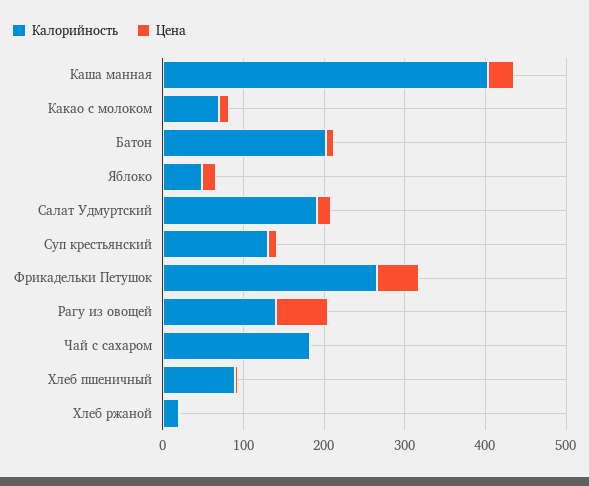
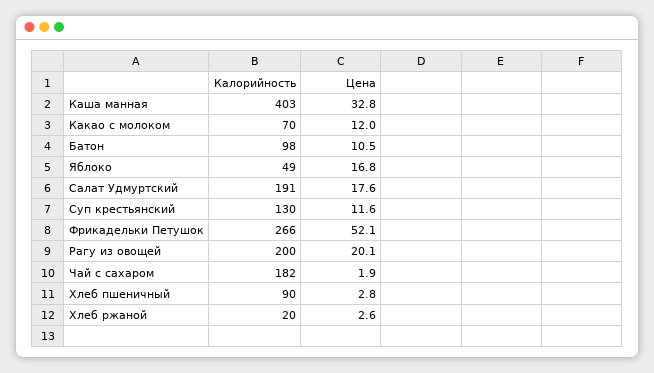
Калорийность, Батон: 200 -> 98
Калорийность, Рагу из овощей: 140 -> 200
Цена, Рагу из овощей: 60 -> 20.1

